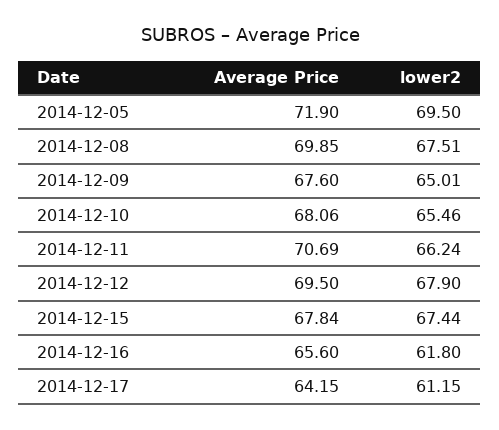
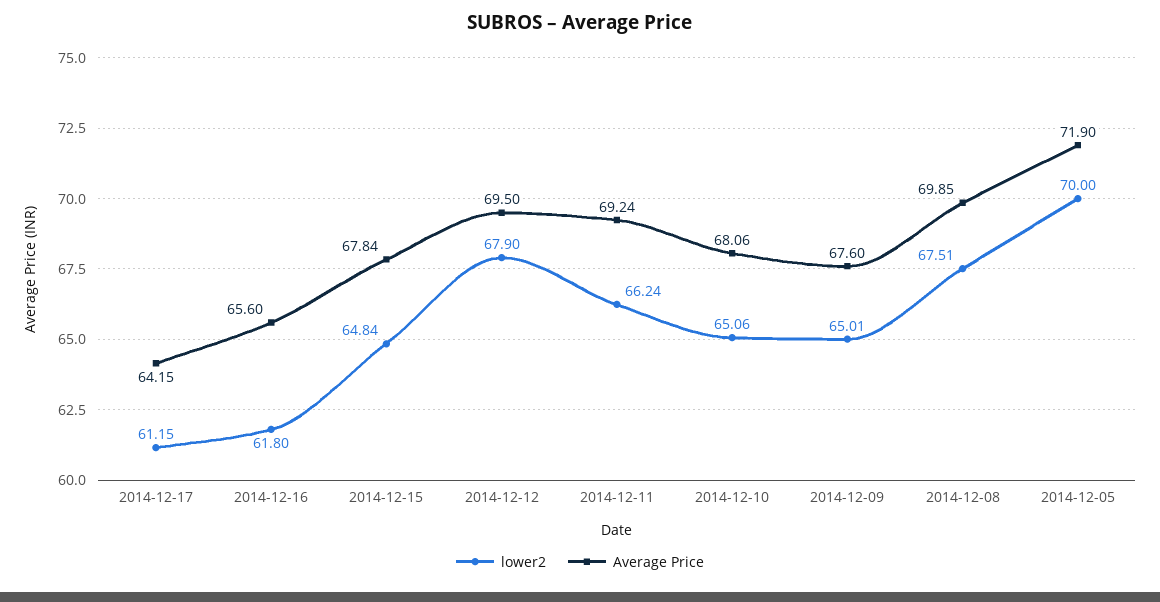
lower2, 2014-12-05: 69.5 -> 70
lower2, 2014-12-10: 65.46 -> 65.06
Average Price, 2014-12-11: 70.69 -> 69.24
lower2, 2014-12-15: 67.44 -> 64.84

